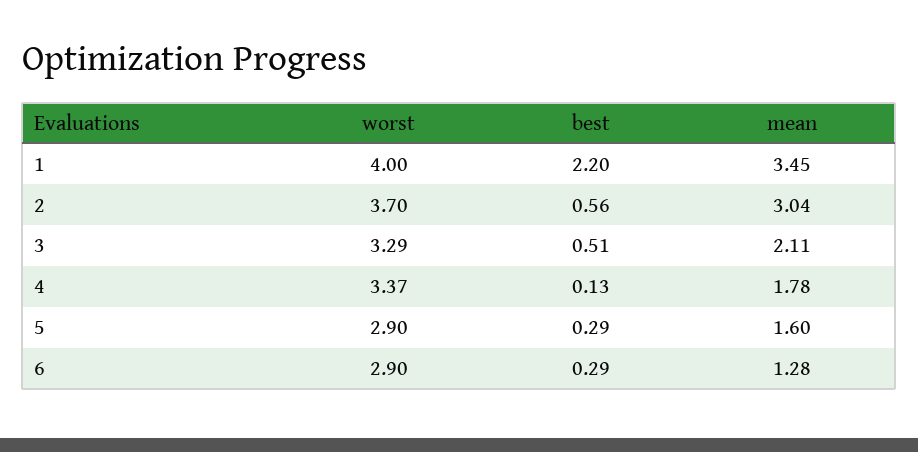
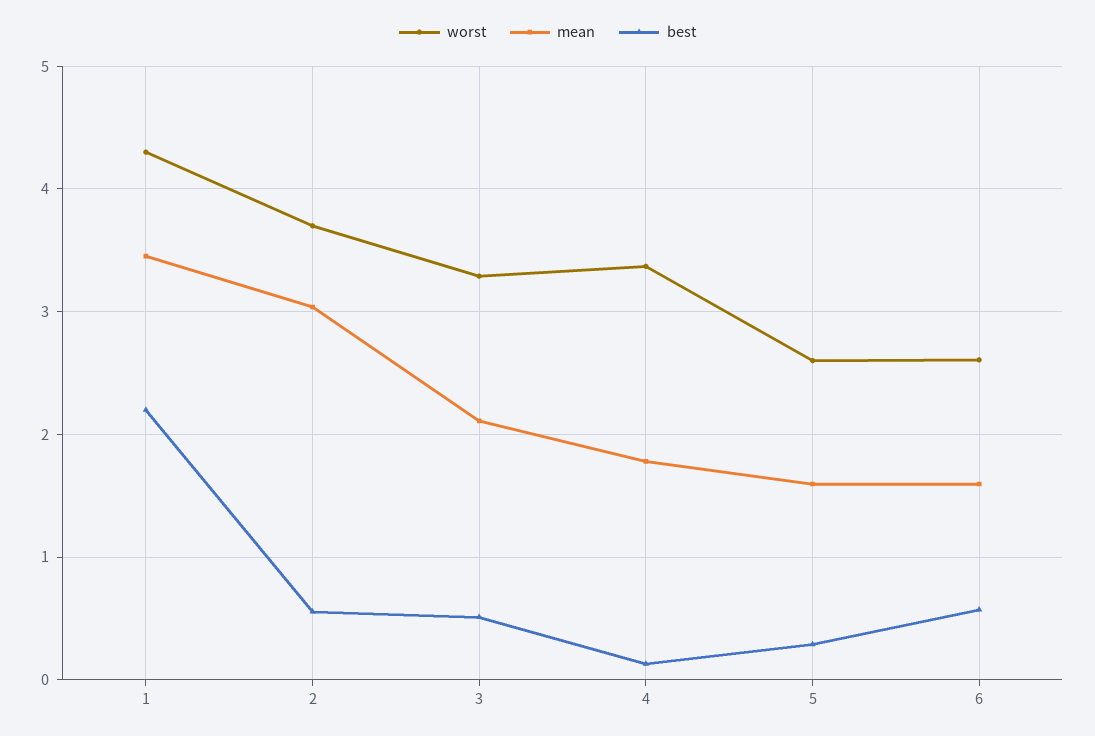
worst, 1: 4 -> 4.3
worst, 5: 2.9 -> 2.6
worst, 6: 2.9 -> 2.6
best, 6: 0.29 -> 0.6
mean, 6: 1.28 -> 1.6

